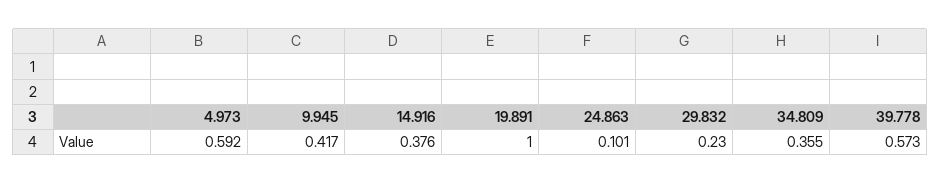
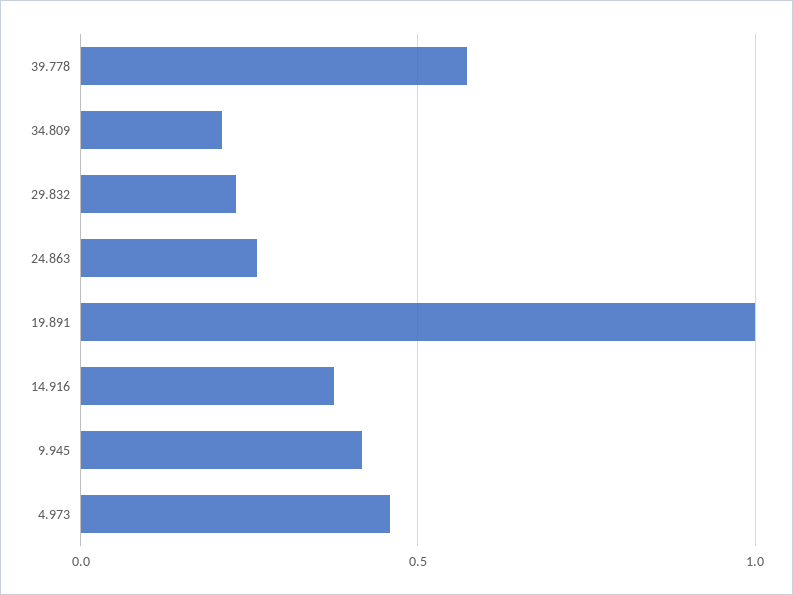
4.973: 0.592 -> 0.45
24.863: 0.101 -> 0.25
34.809: 0.355 -> 0.2

